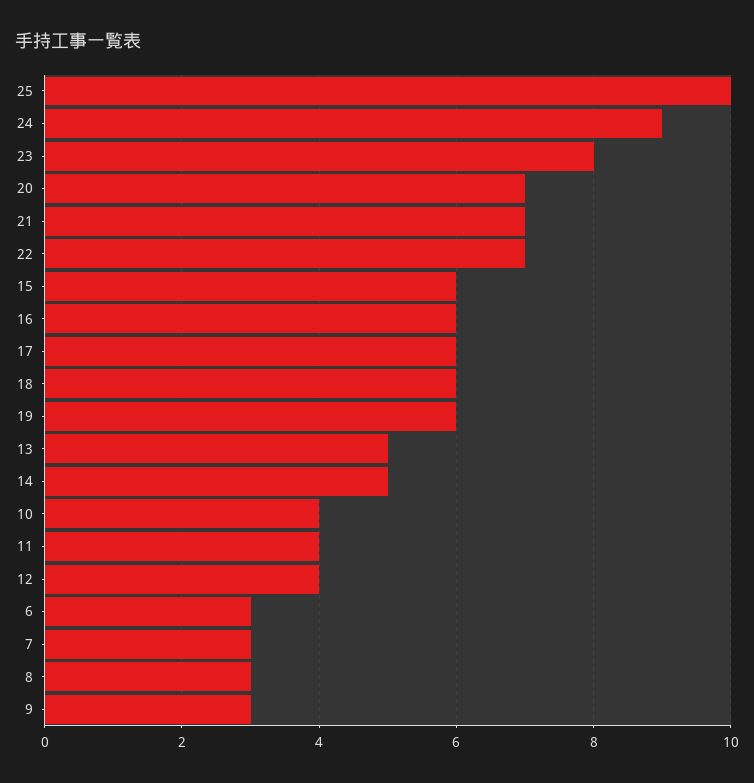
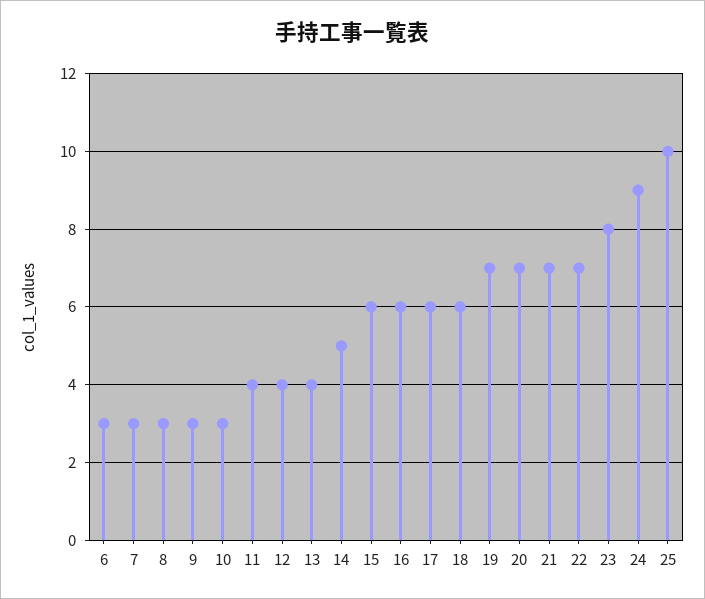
19: 6 -> 7
13: 5 -> 4
10: 4 -> 3

